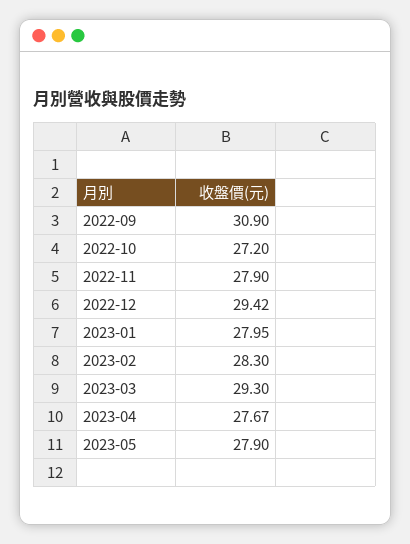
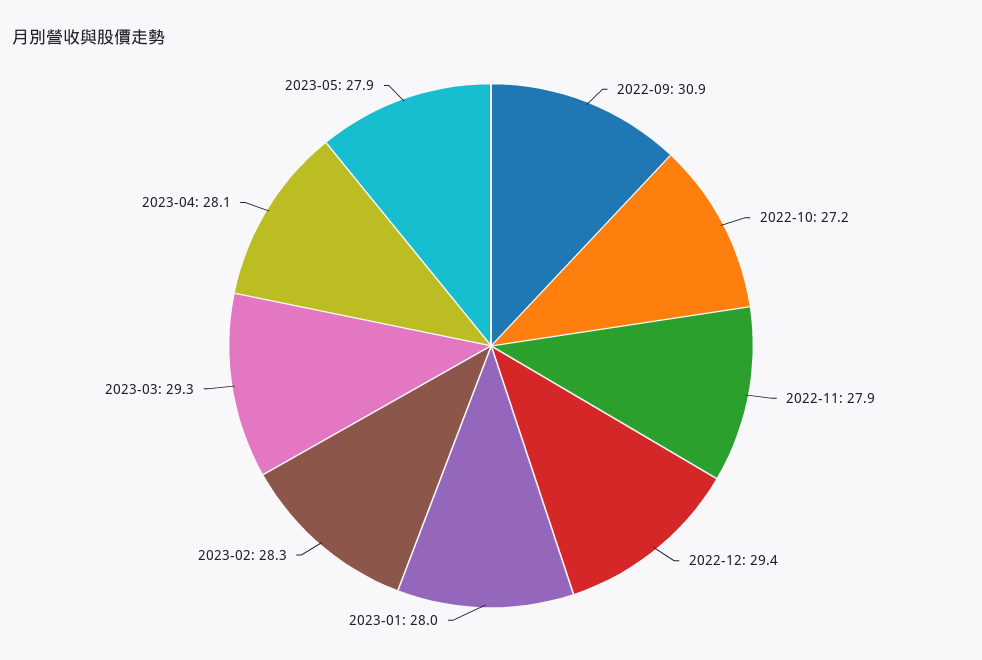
2023-04: 27.67 -> 28.1

